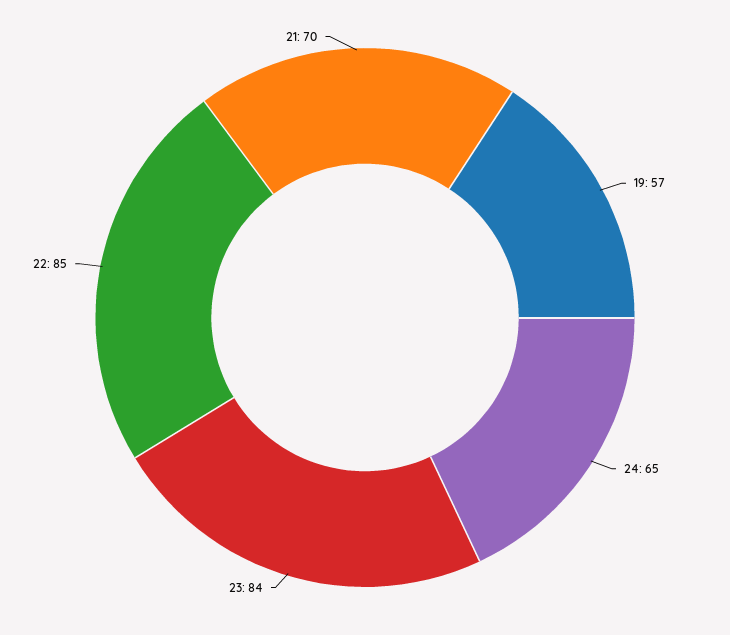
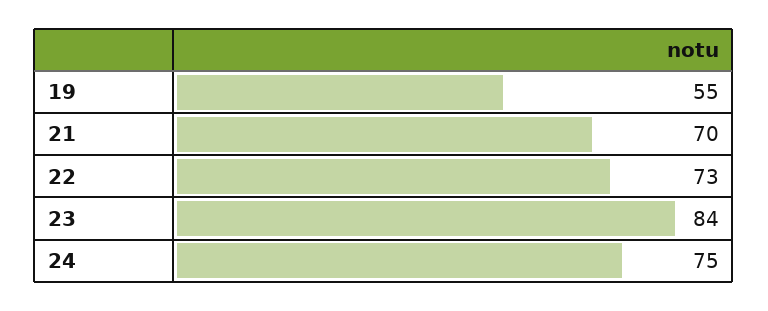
19: 57 -> 55
24: 65 -> 75
22: 85 -> 73

